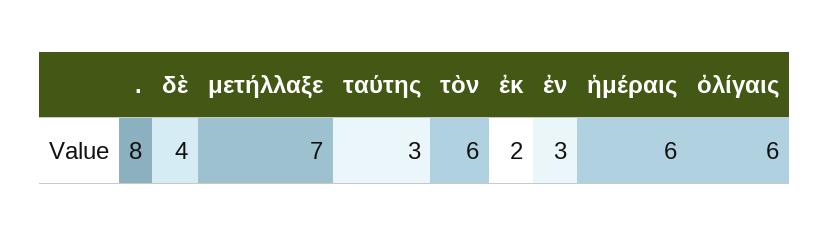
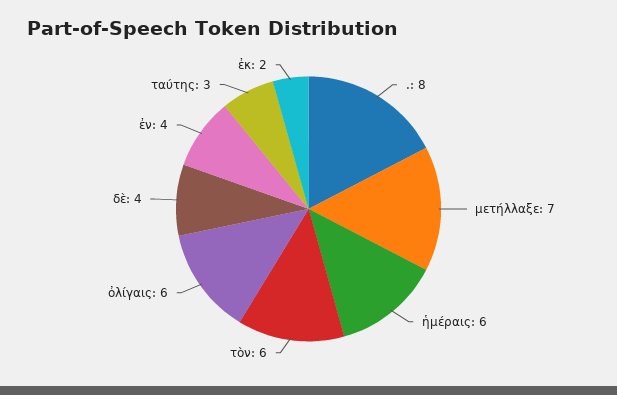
ἐν: 3 -> 4

